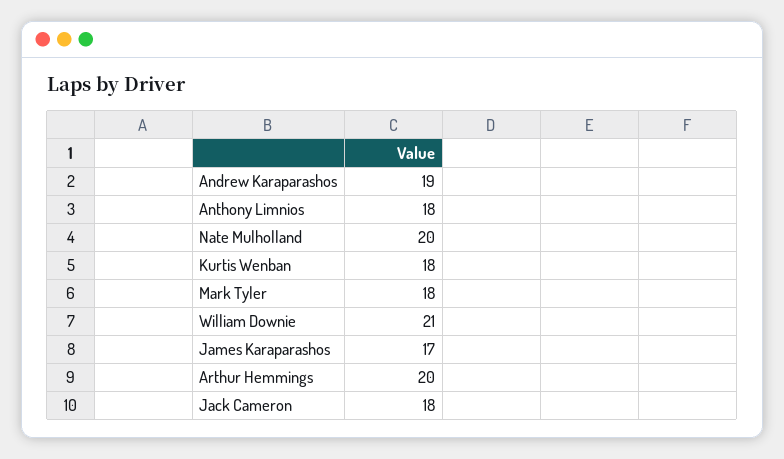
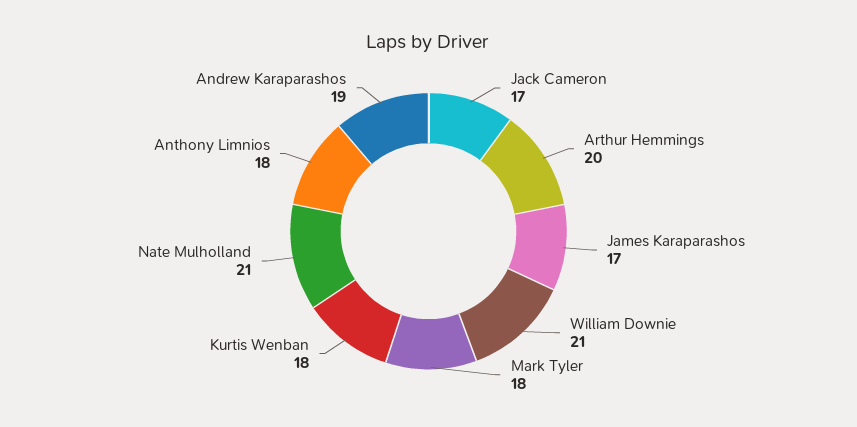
Nate Mulholland: 20 -> 21
Jack Cameron: 18 -> 17

